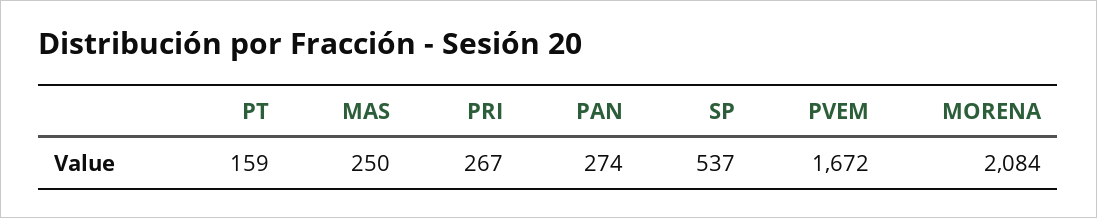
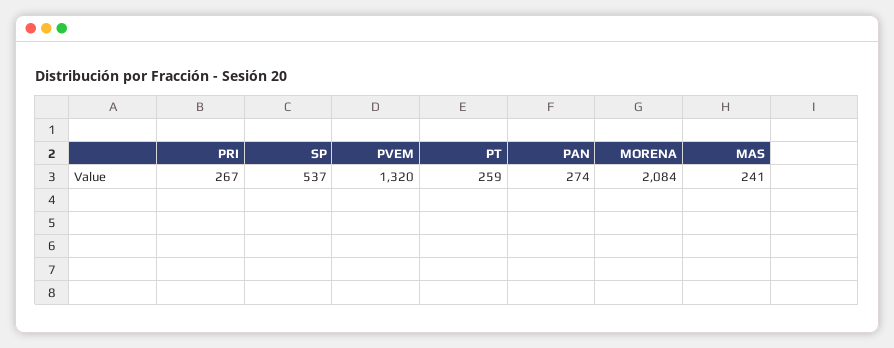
PT: 159 -> 259
MAS: 250 -> 241
PVEM: 1672 -> 1320

